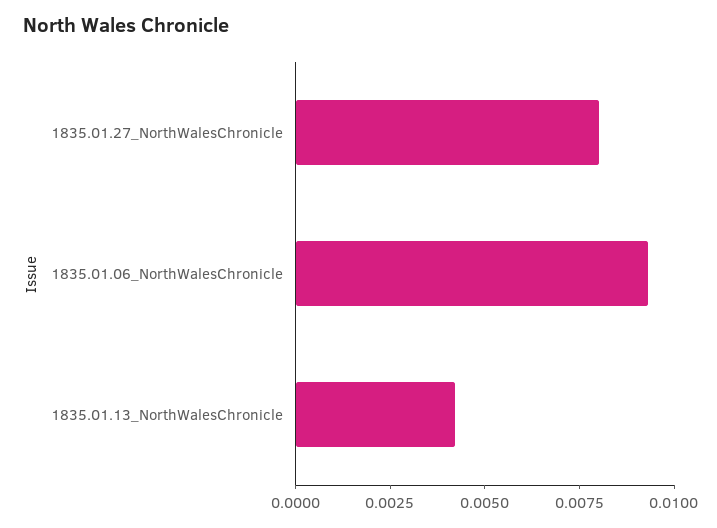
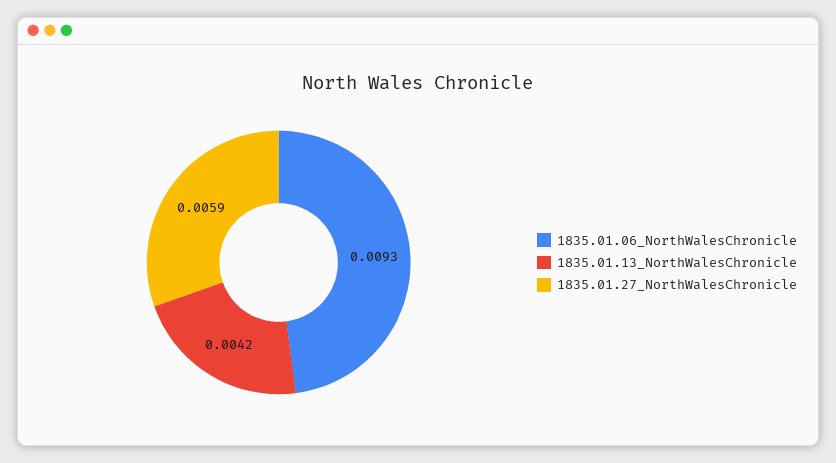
1835.01.27_NorthWalesChronicle: 0.008 -> 0.0059

